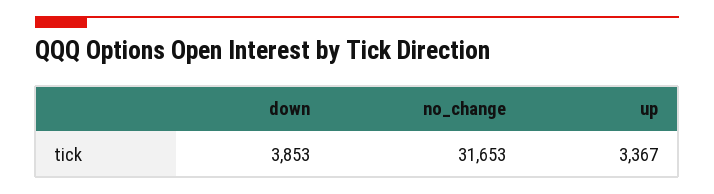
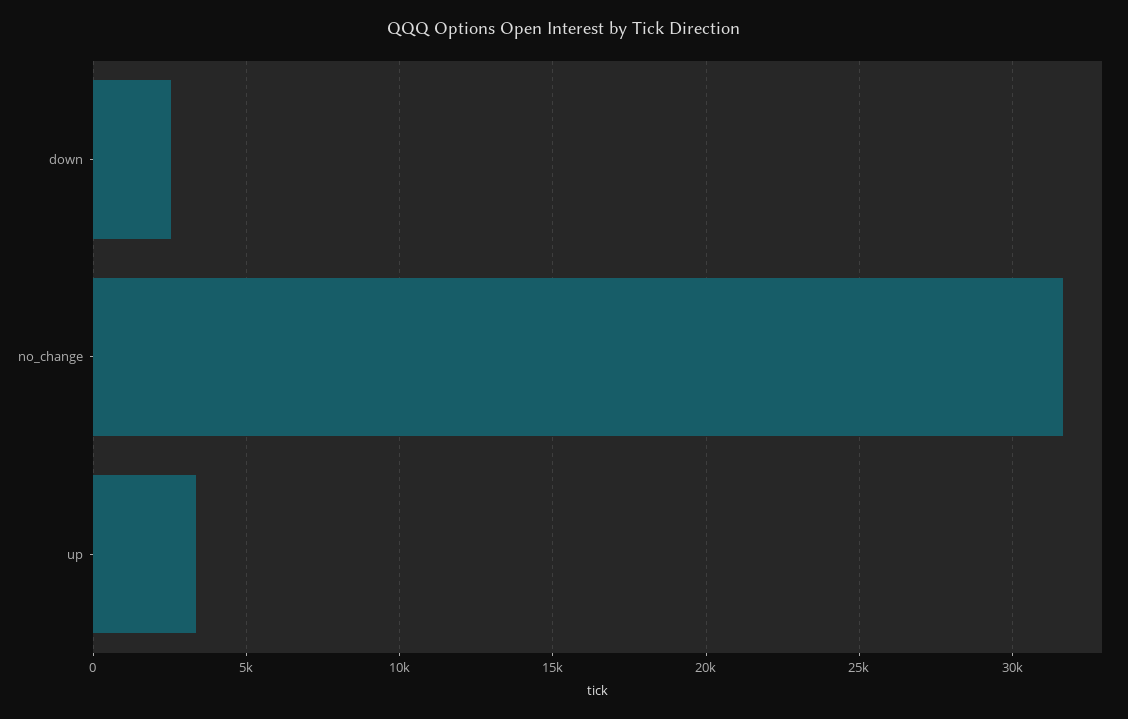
down: 3853 -> 2500

